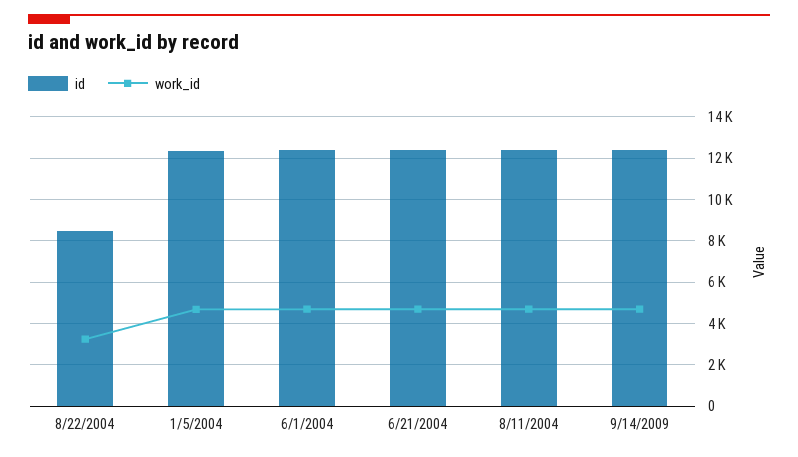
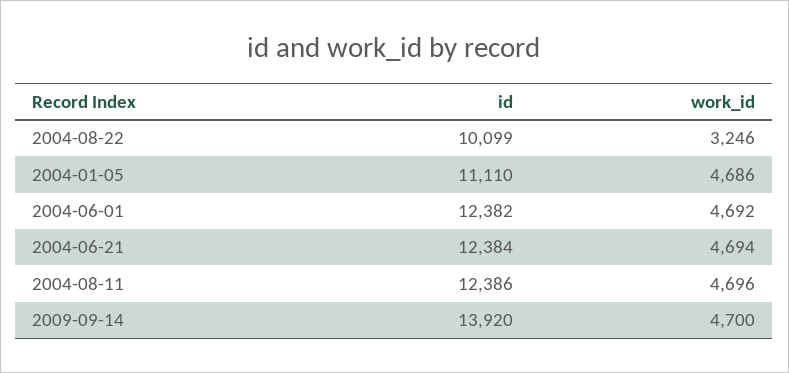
id, 8/22/2004: 8500 -> 10099
id, 1/5/2004: 12500 -> 11110
id, 9/14/2009: 12500 -> 13920

